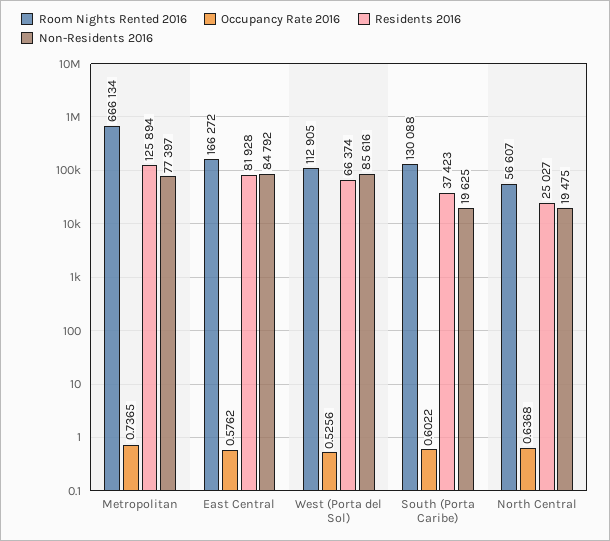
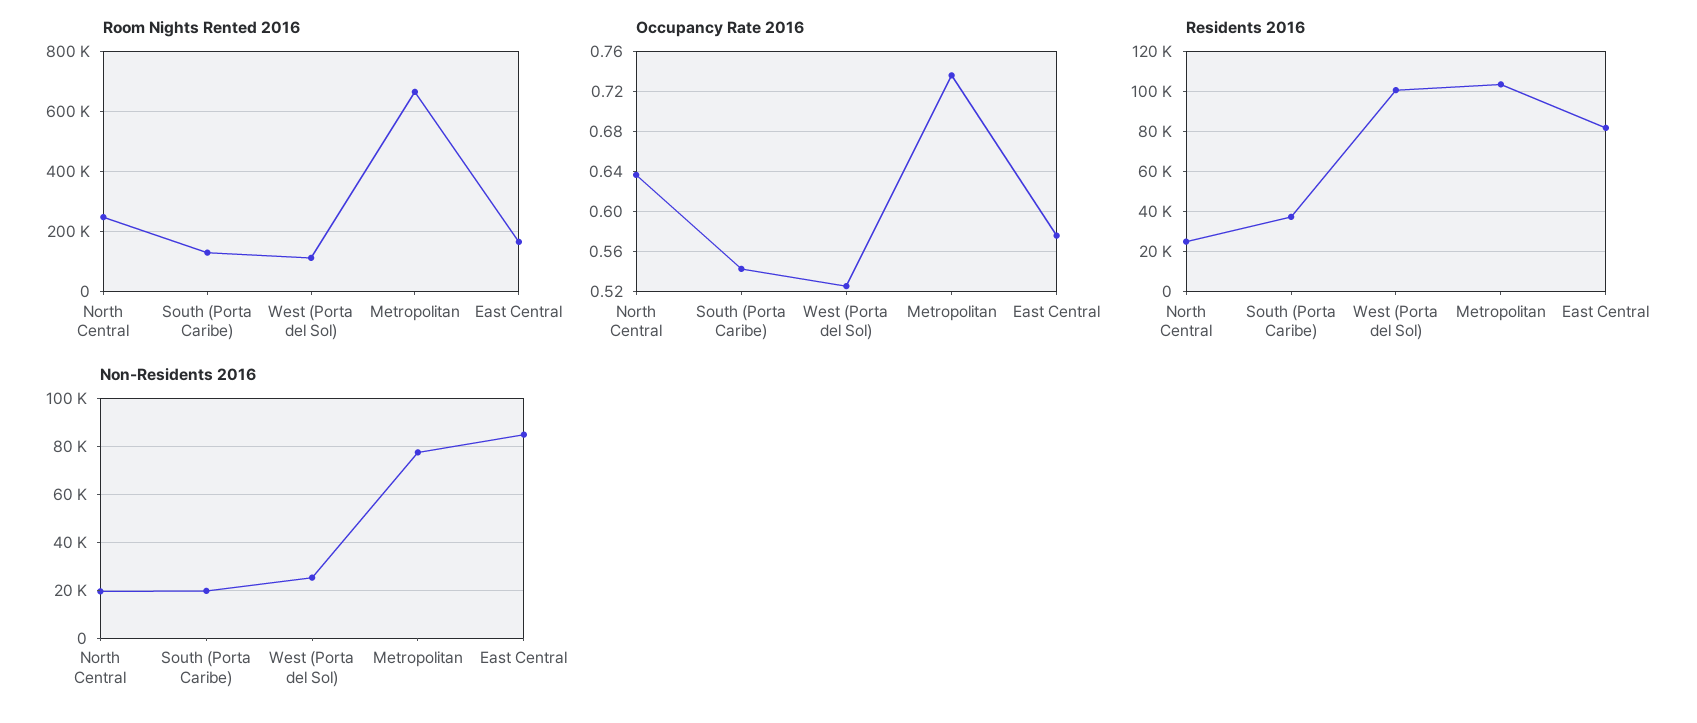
Residents 2016, Metropolitan: 125894 -> 105000
Residents 2016, West (Porta del Sol): 66374 -> 100000
Non-Residents 2016, West (Porta del Sol): 85616 -> 25000
Occupancy Rate 2016, South (Porta Caribe): 0.6022 -> 0.54
Room Nights Rented 2016, North Central: 56607 -> 250000

